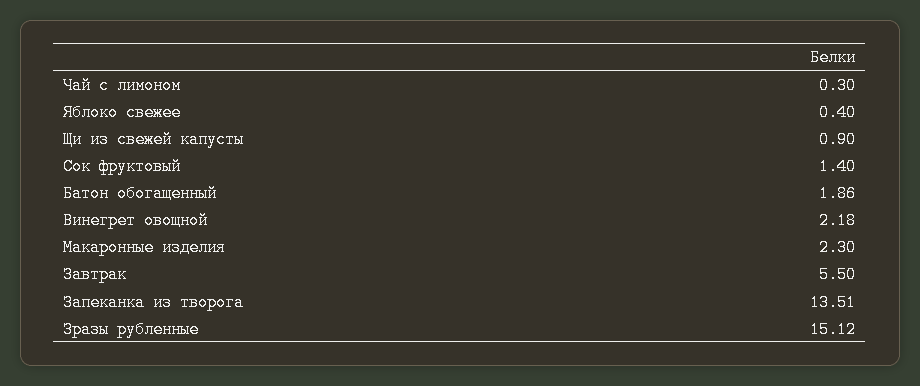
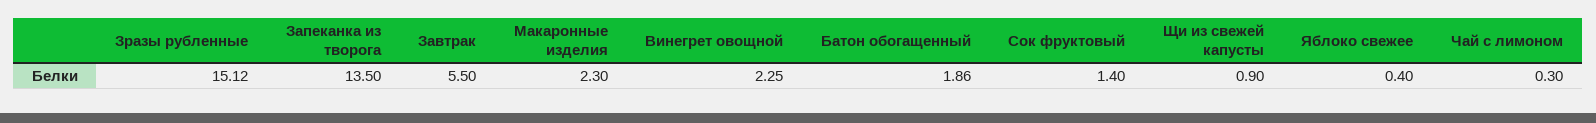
Винегрет овощной: 2.18 -> 2.25
Запеканка из творога: 13.51 -> 13.5

